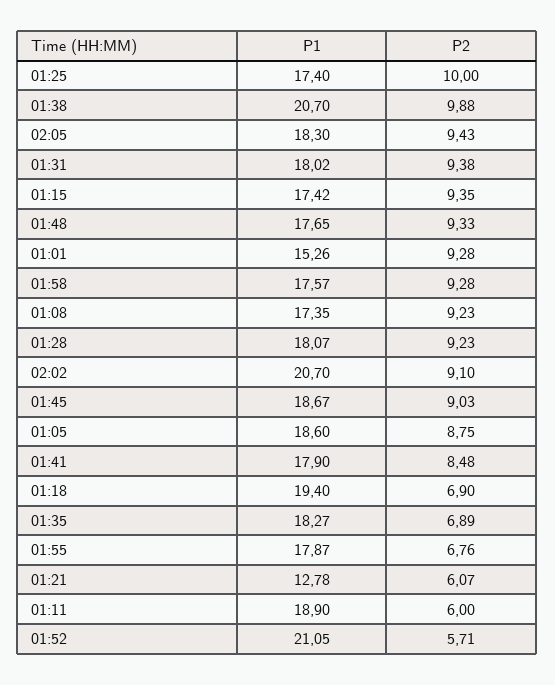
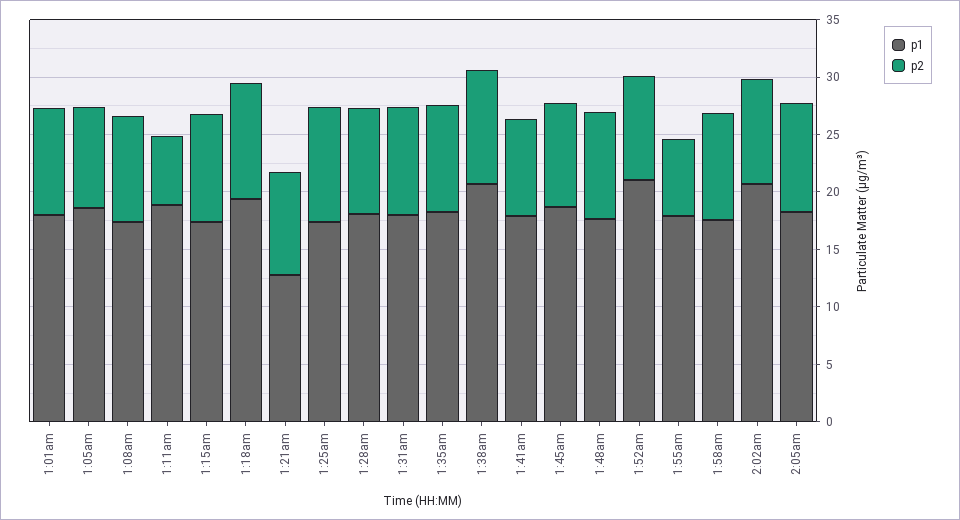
P1, 01:01: 15.26 -> 18
P2, 01:18: 6.9 -> 10
P2, 01:35: 6.89 -> 9
P2, 01:21: 6.07 -> 9
P2, 01:52: 5.71 -> 9

